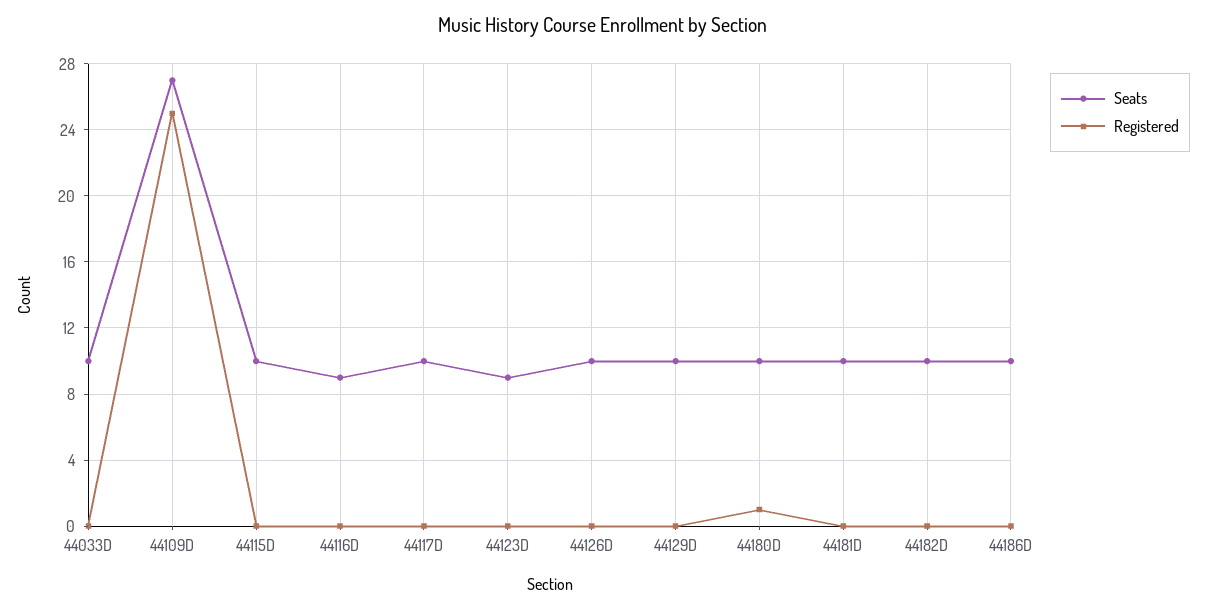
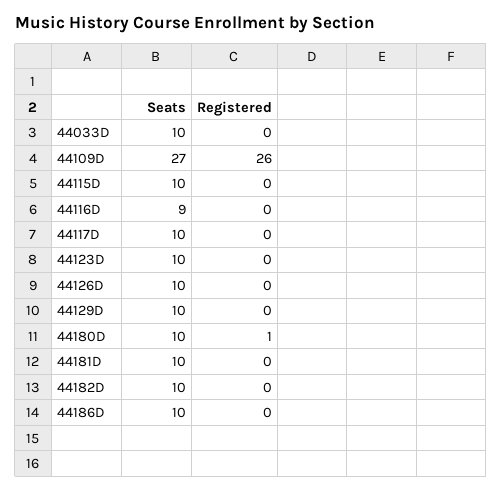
Registered, 44109D: 25 -> 26
Seats, 44123D: 9 -> 10

